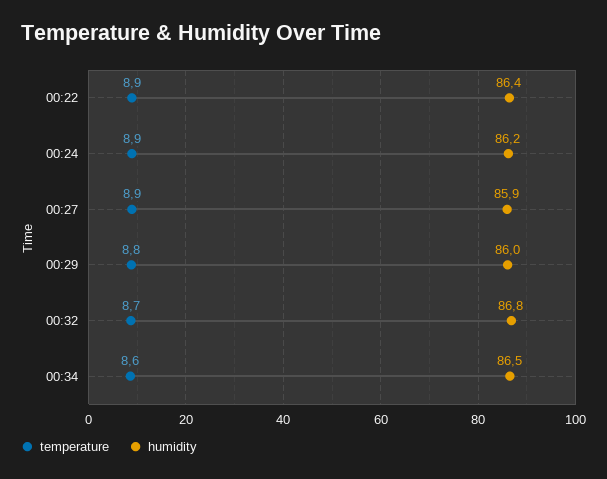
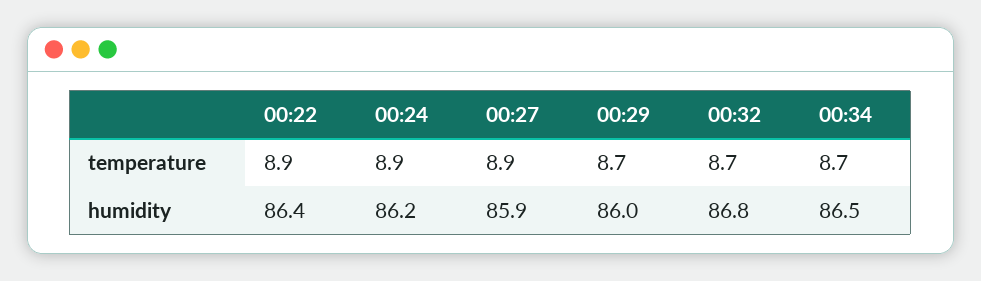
temperature, 00:29: 8.8 -> 8.7
temperature, 00:34: 8.6 -> 8.7

